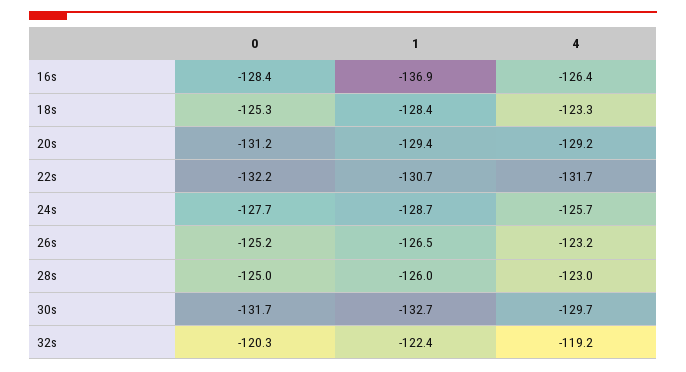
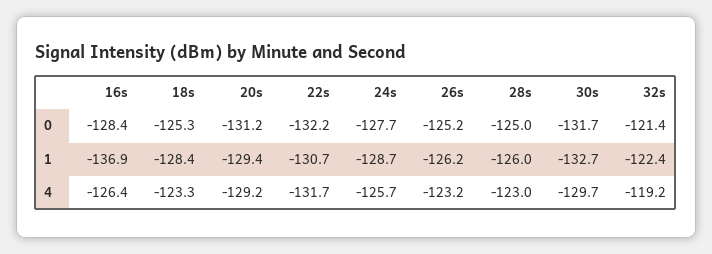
1, 26s: -126.5 -> -126.2
0, 32s: -120.3 -> -121.4

